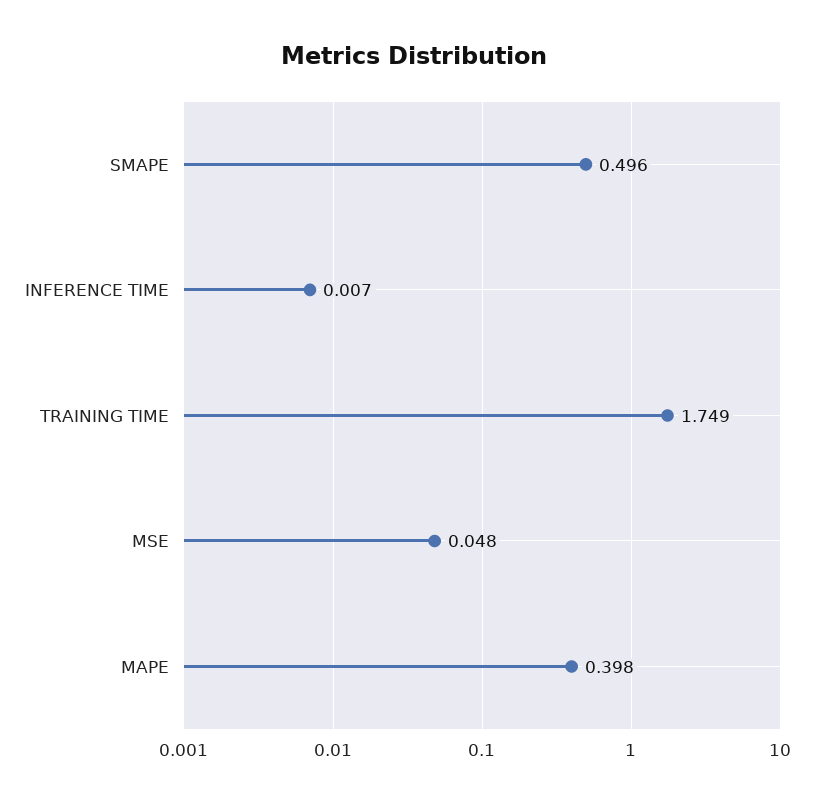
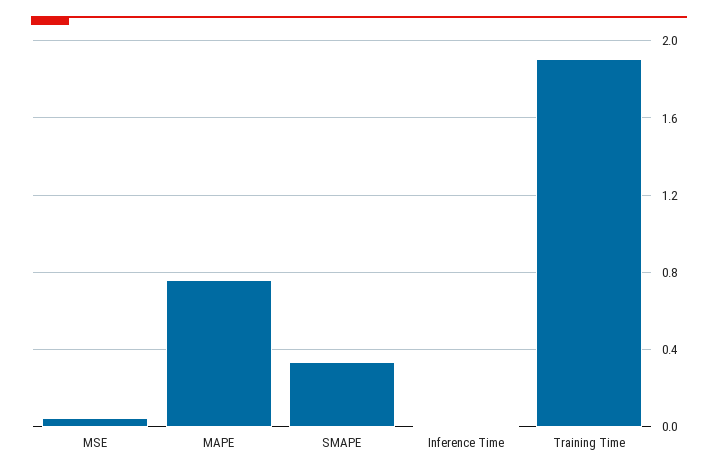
SMAPE: 0.496 -> 0.35
TRAINING TIME: 1.749 -> 1.9
MAPE: 0.398 -> 0.75

